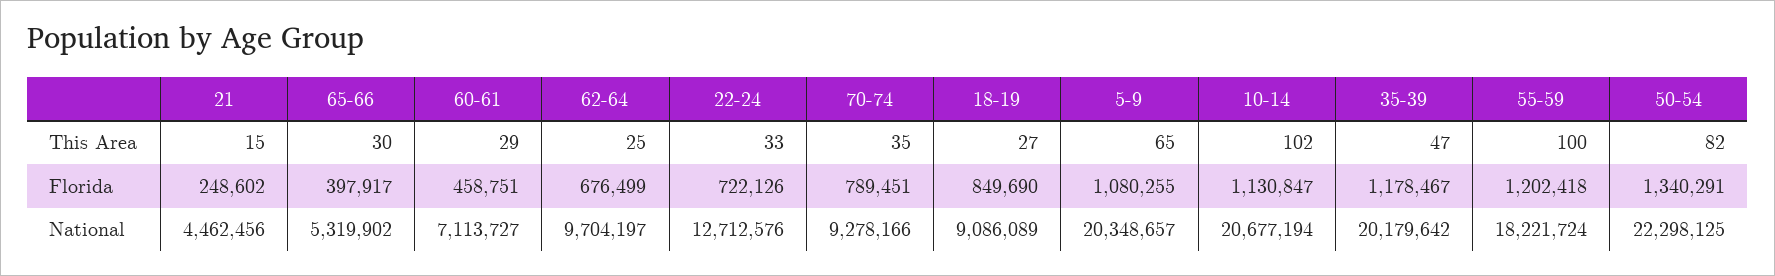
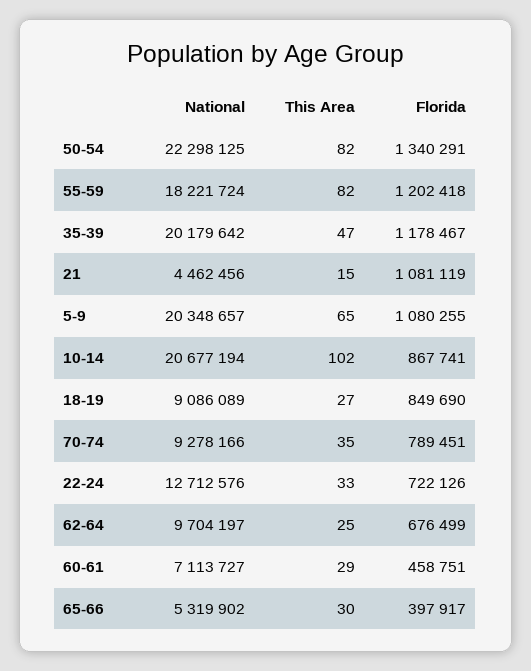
55-59, This Area: 100 -> 82
21, Florida: 248602 -> 1081119
10-14, Florida: 1130847 -> 867741

